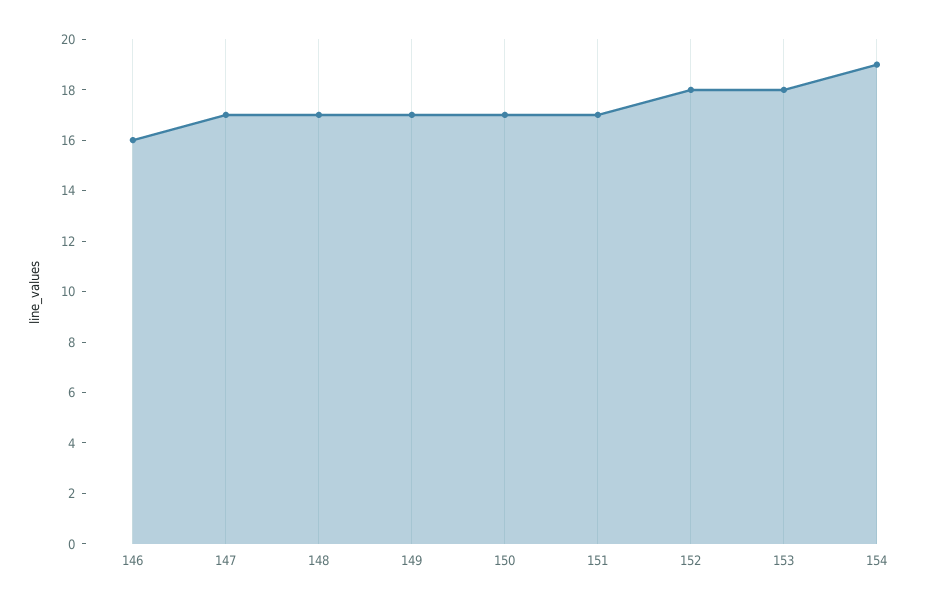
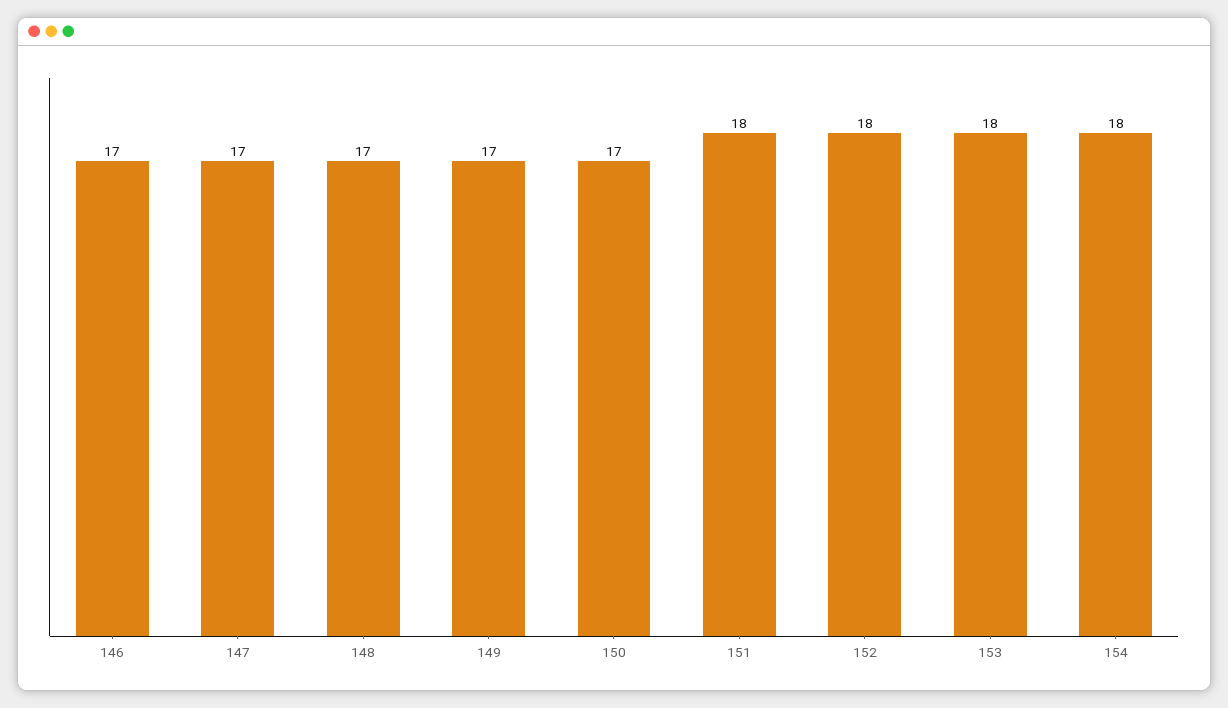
146: 16 -> 17
151: 17 -> 18
154: 19 -> 18

